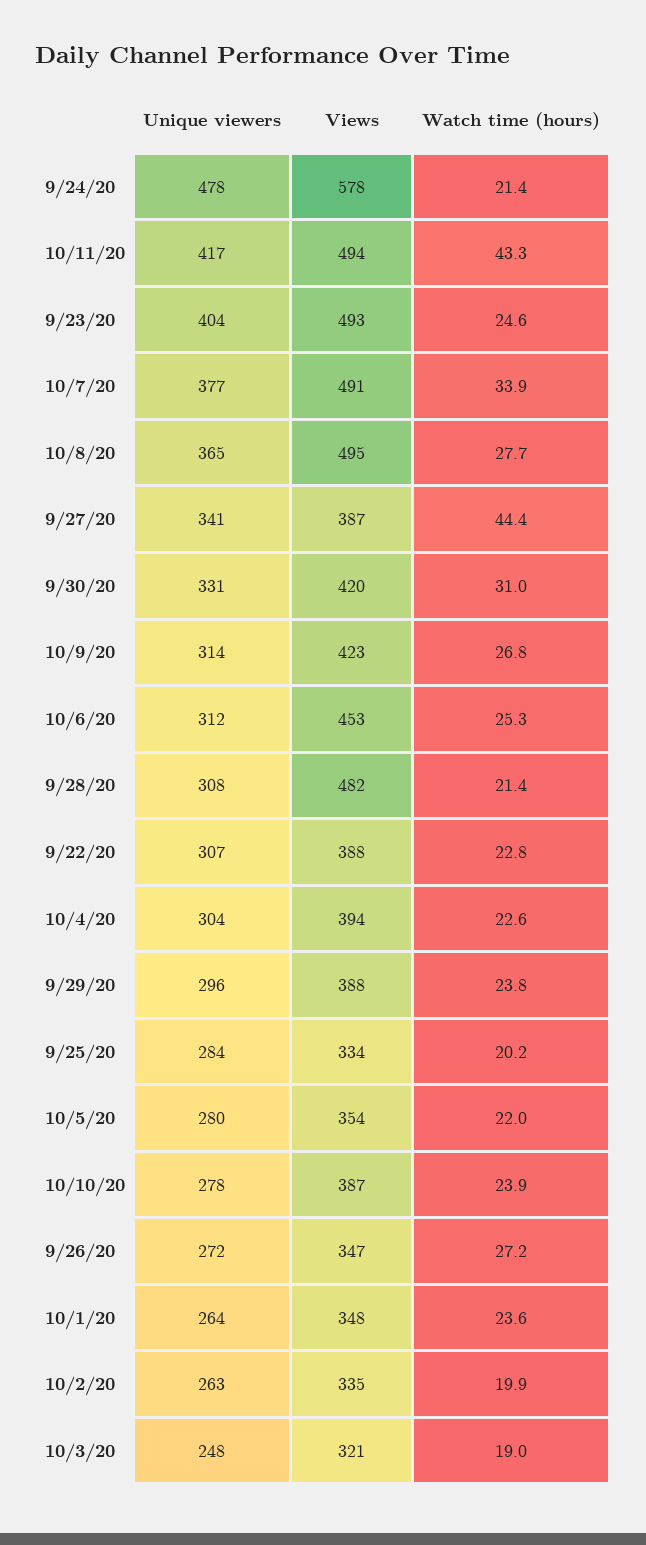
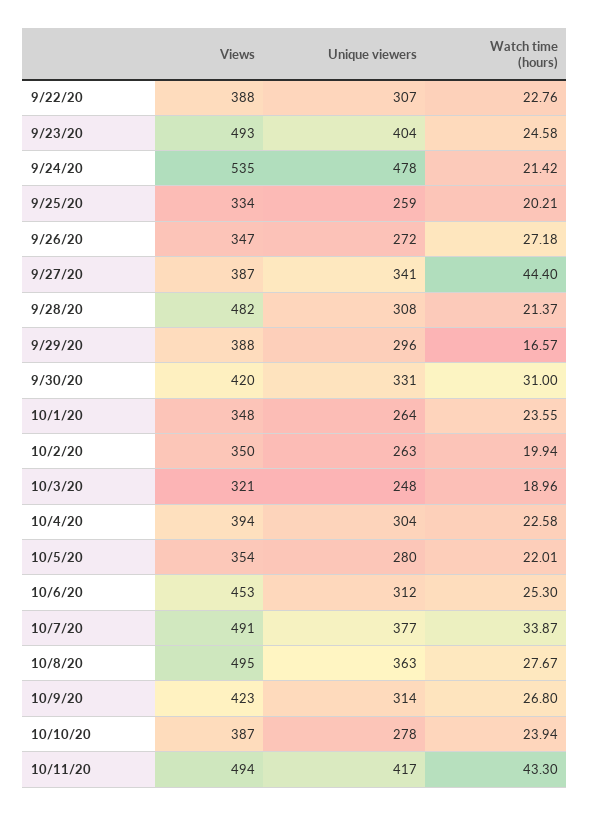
Views, 9/24/20: 578 -> 535
Unique viewers, 10/8/20: 365 -> 363
Watch time (hours), 9/29/20: 23.8 -> 16.57
Unique viewers, 9/25/20: 284 -> 259
Views, 10/2/20: 335 -> 350

